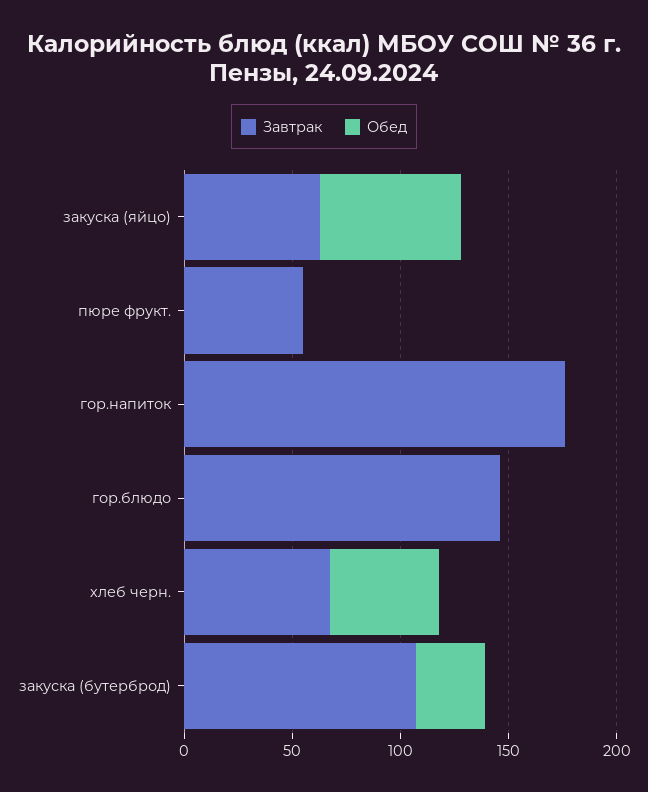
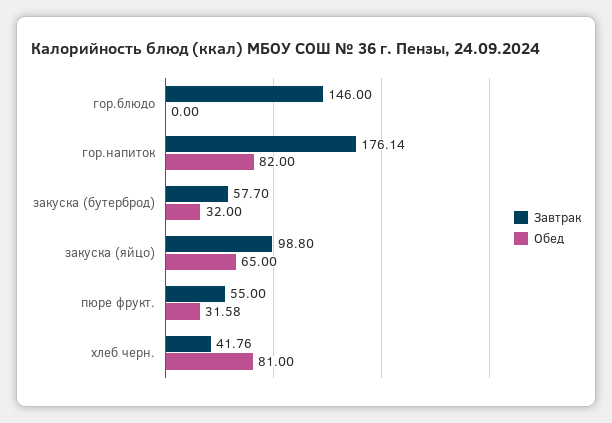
Завтрак, закуска (яйцо): 60 -> 98.8
Обед, пюре фрукт.: 0 -> 31.58
Обед, гор.напиток: 0 -> 82
Завтрак, хлеб черн.: 70 -> 41.76
Обед, хлеб черн.: 50 -> 81
Завтрак, закуска (бутерброд): 110 -> 57.7

